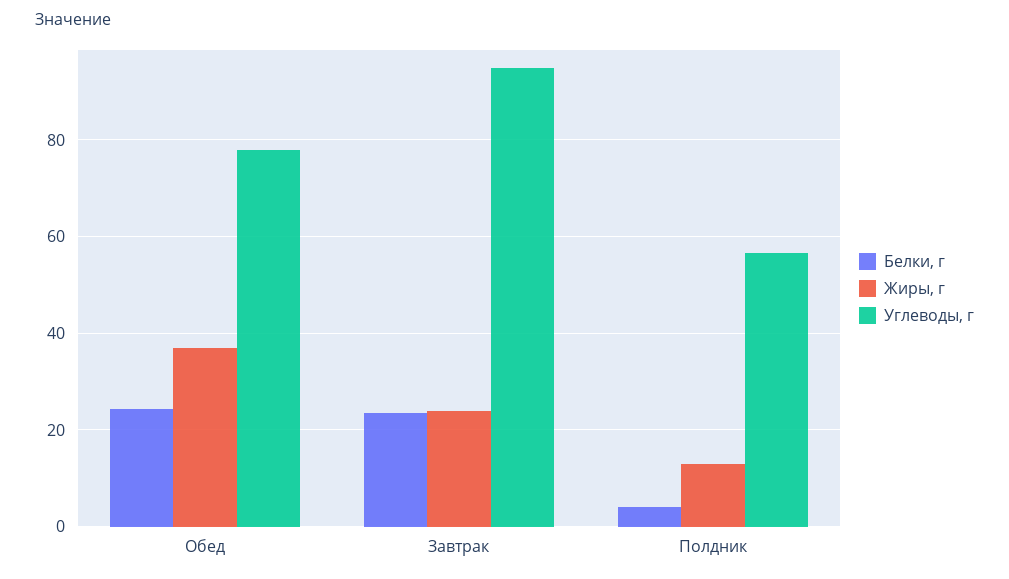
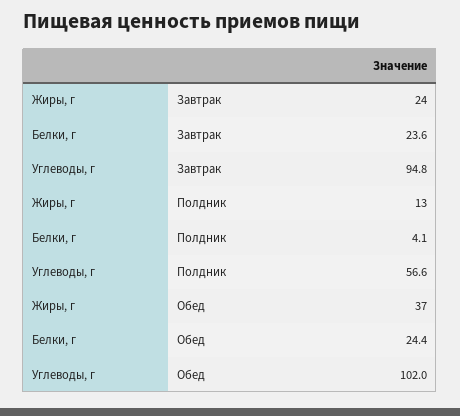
Углеводы, г, Обед: 78 -> 102

